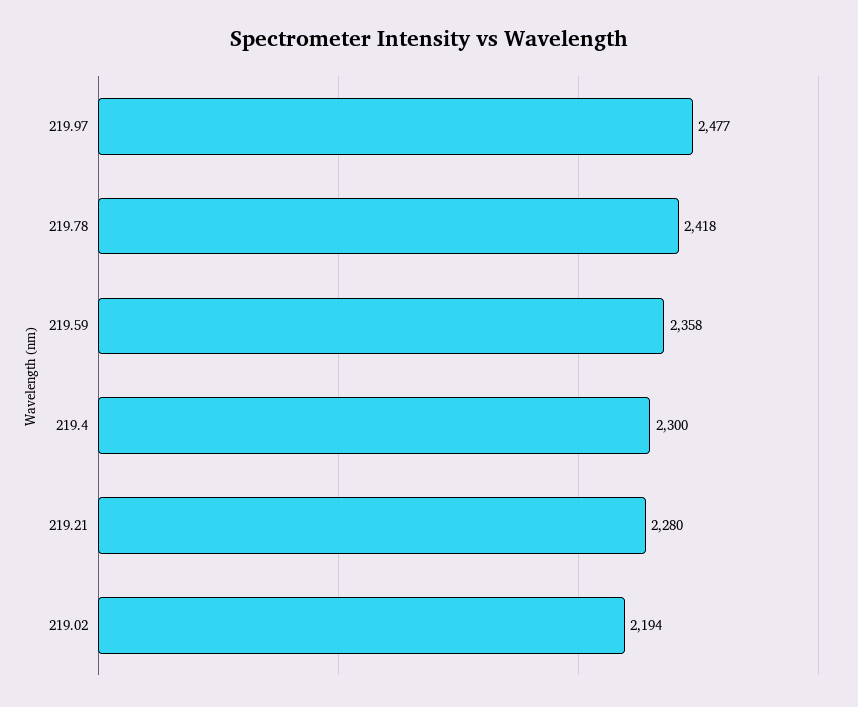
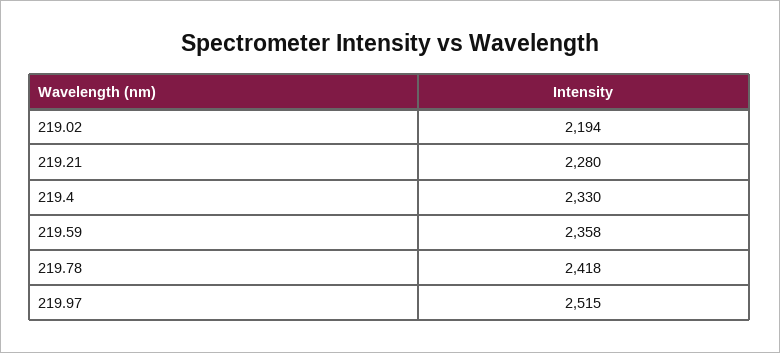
219.97: 2477 -> 2515
219.4: 2300 -> 2330

